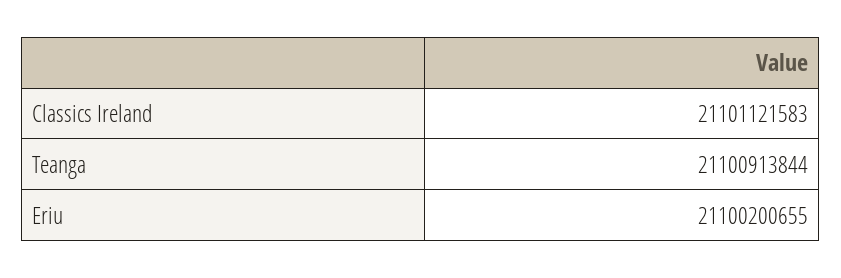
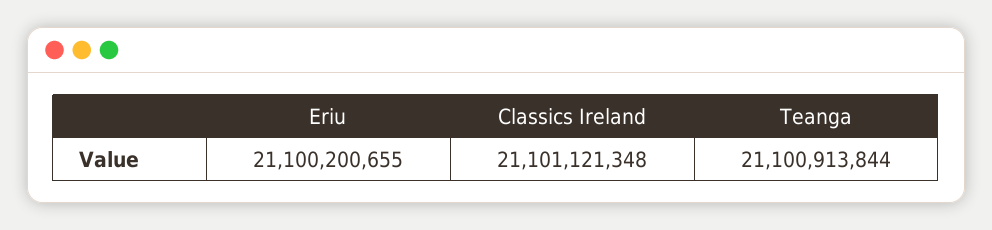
Classics Ireland: 21101121583 -> 21101121348

